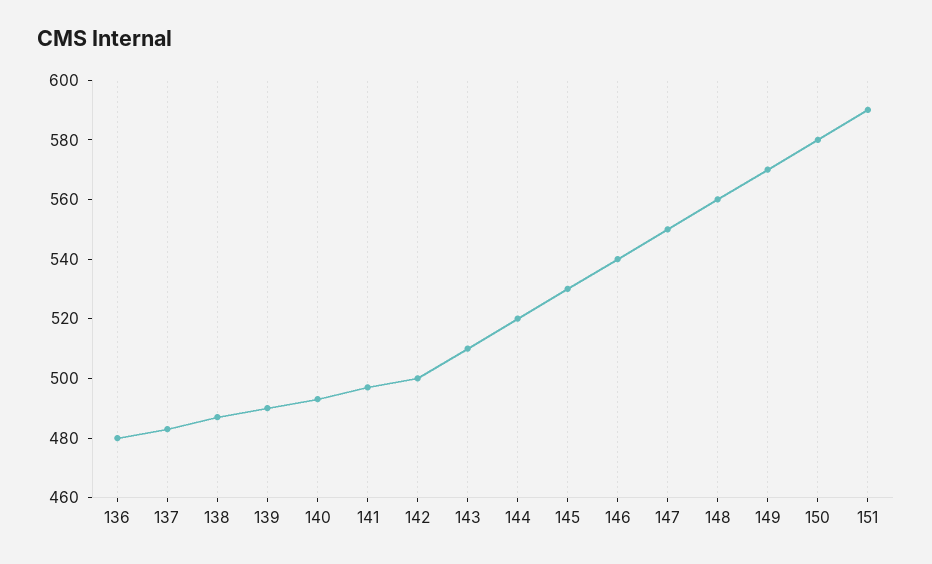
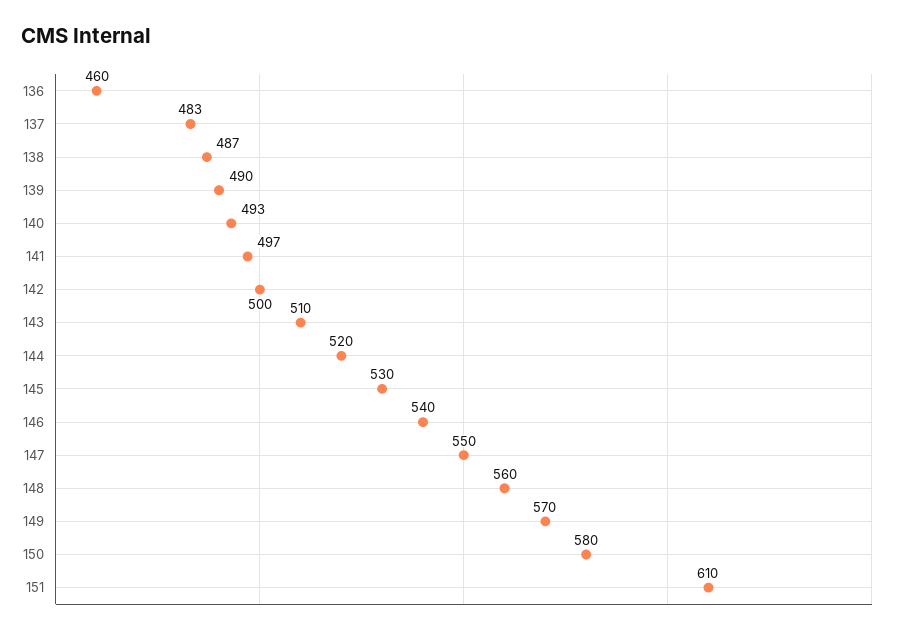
136: 480 -> 460
151: 590 -> 610

